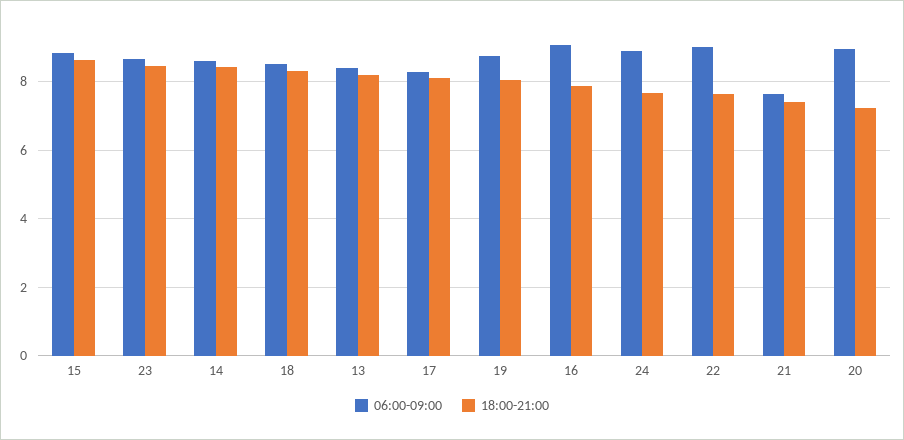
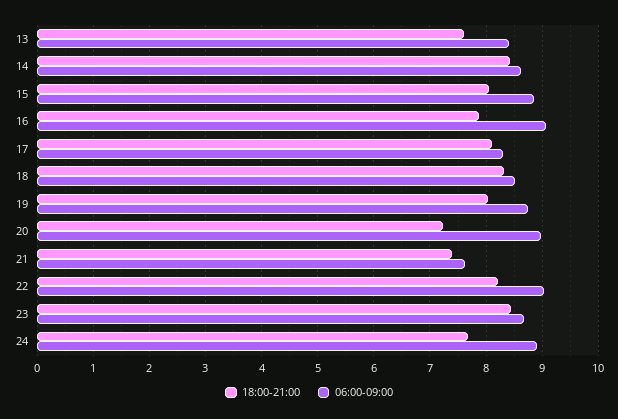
18:00-21:00, 15: 8.6 -> 8
18:00-21:00, 13: 8.2 -> 7.6
18:00-21:00, 22: 7.6 -> 8.2

